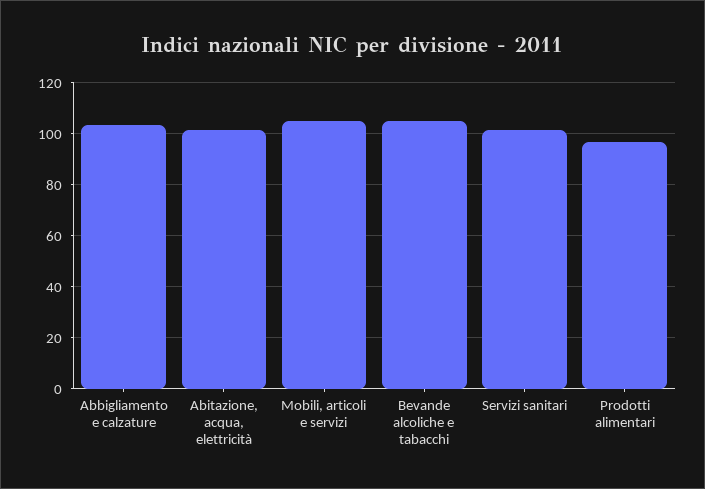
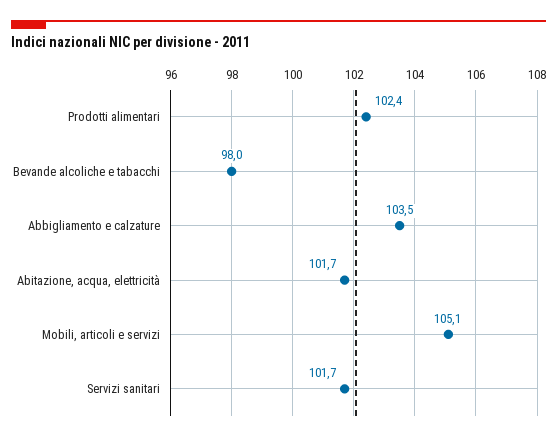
Bevande alcoliche e tabacchi: 105 -> 98
Prodotti alimentari: 97.5 -> 102.4

